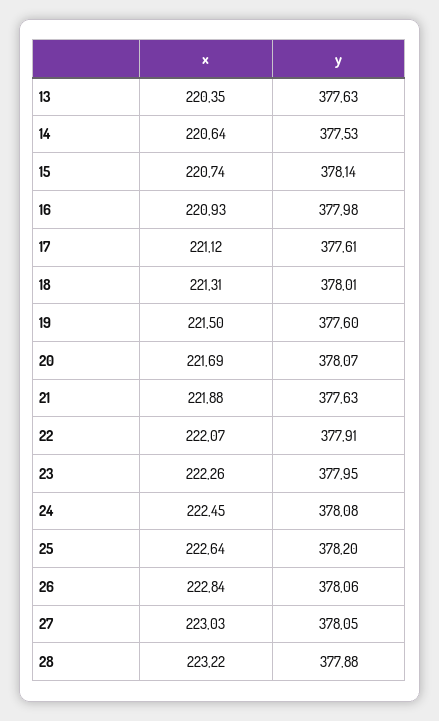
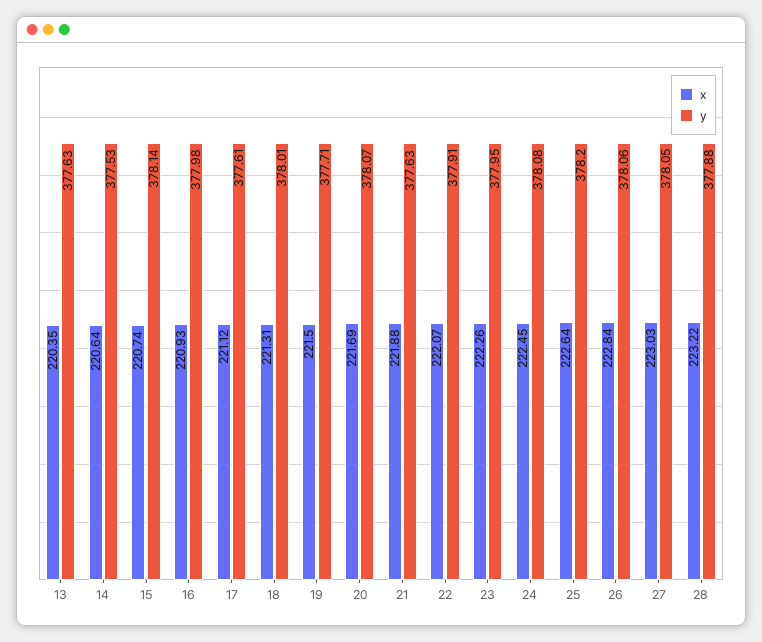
y, 19: 377.6 -> 377.71

